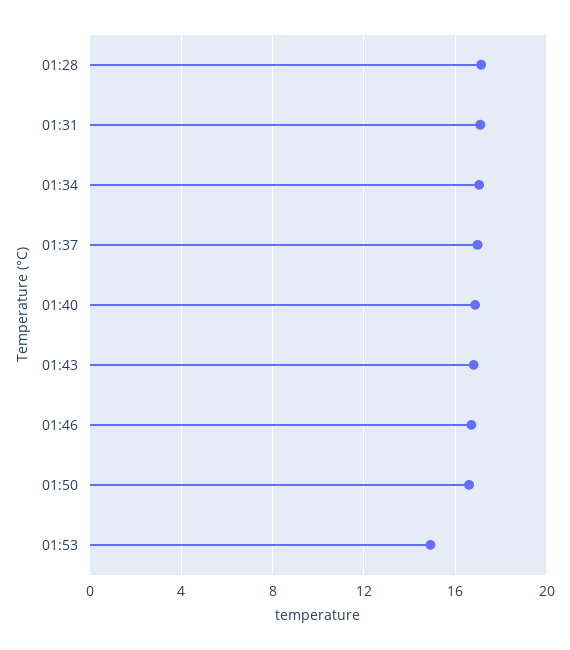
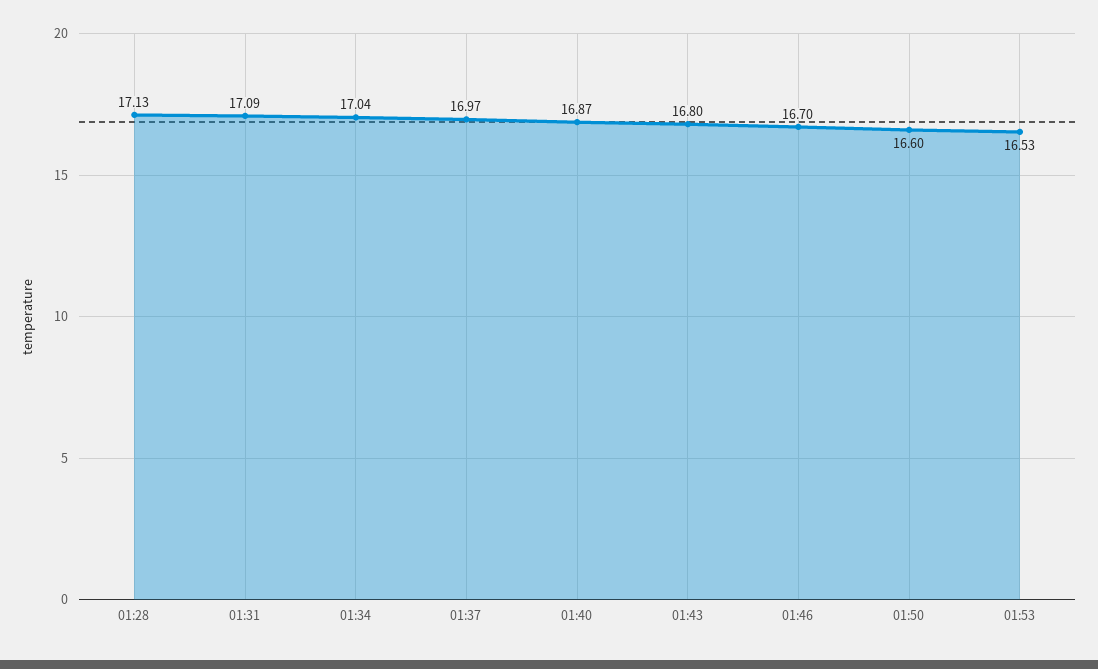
01:53: 15 -> 16.53

